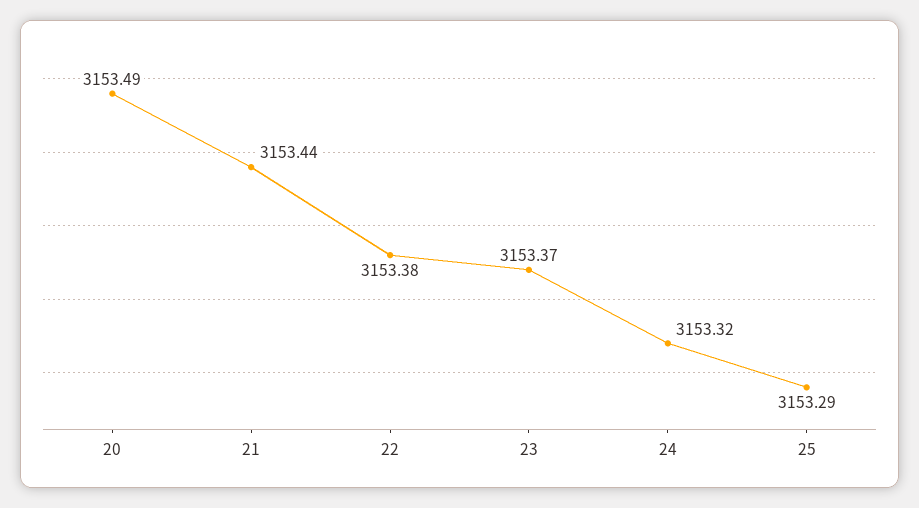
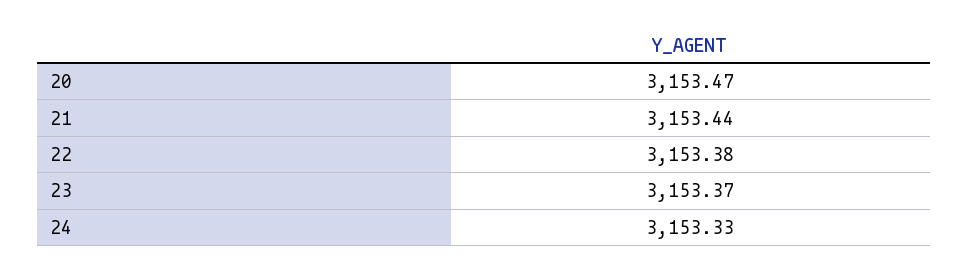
20: 3153.49 -> 3153.47
24: 3153.32 -> 3153.33
25: 3153.29 -> none

